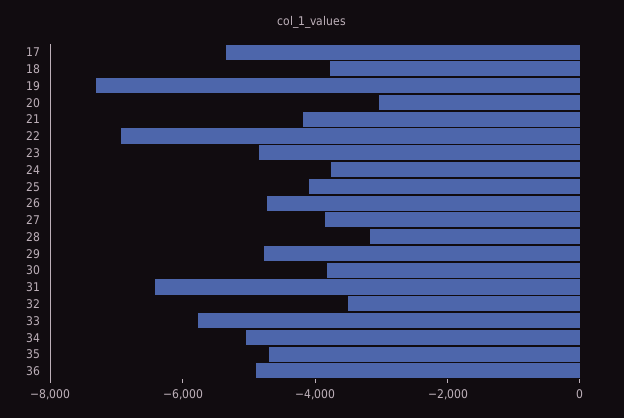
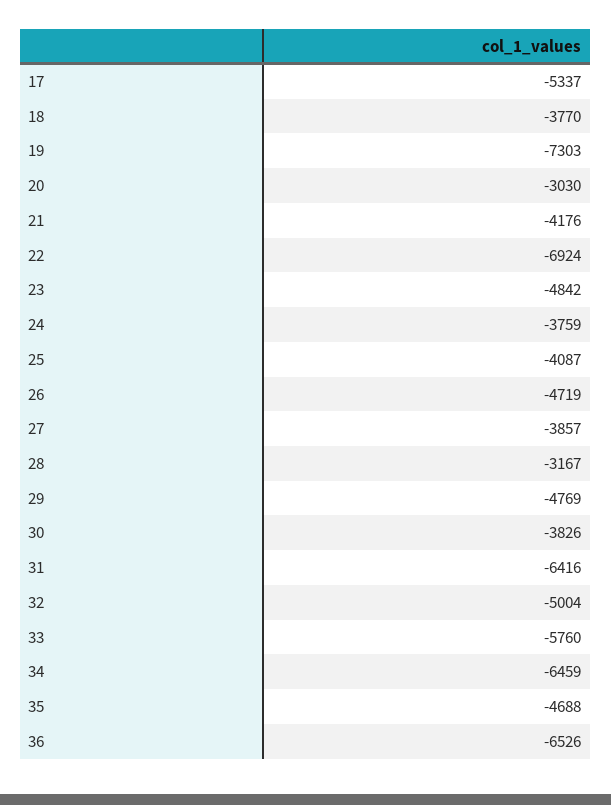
32: -3500 -> -5004
34: -5000 -> -6459
36: -5000 -> -6526

